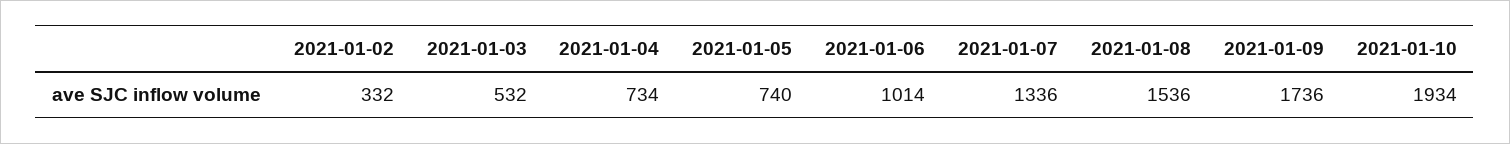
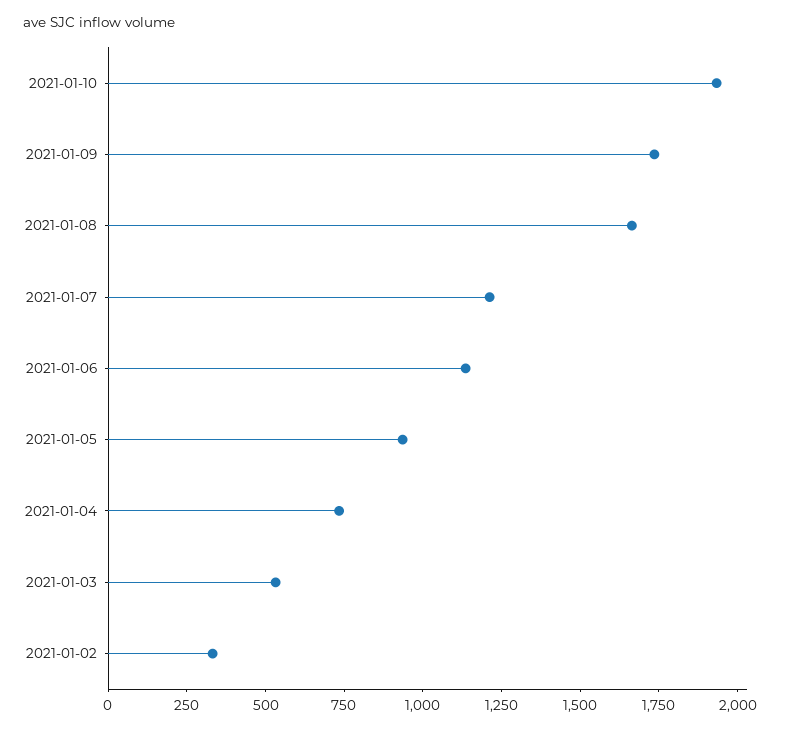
2021-01-05: 740 -> 950
2021-01-06: 1014 -> 1150
2021-01-07: 1336 -> 1200
2021-01-08: 1536 -> 1650

